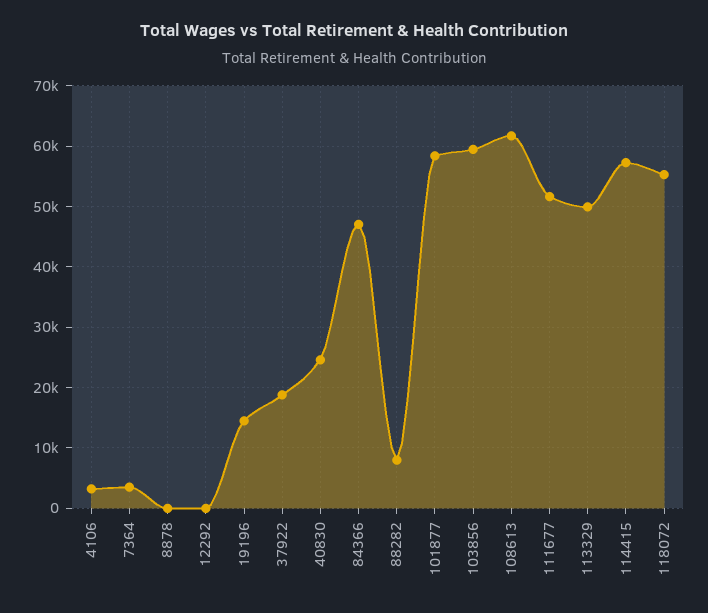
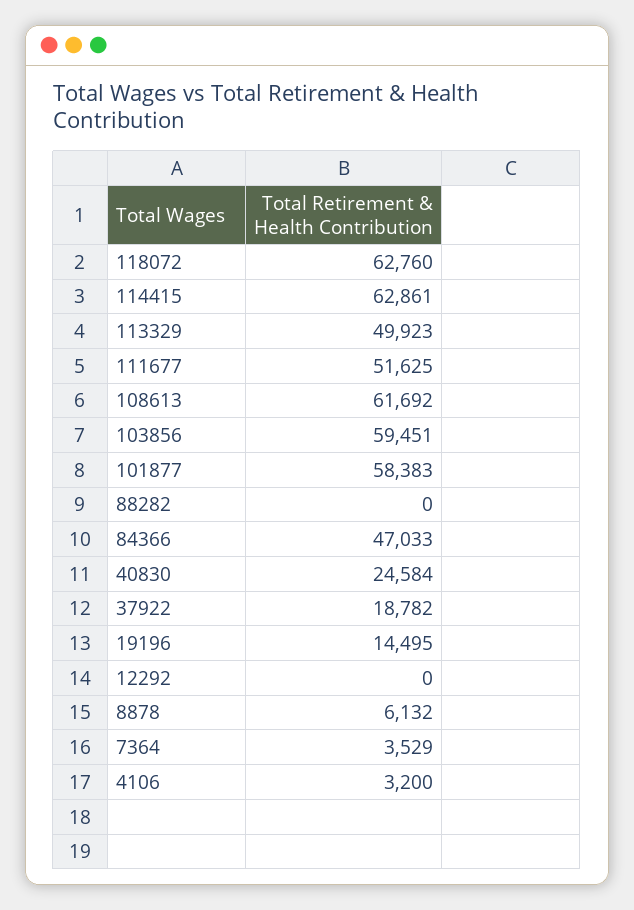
8878: 0 -> 6132
88282: 8000 -> 0
114415: 57000 -> 62861
118072: 55000 -> 62760

